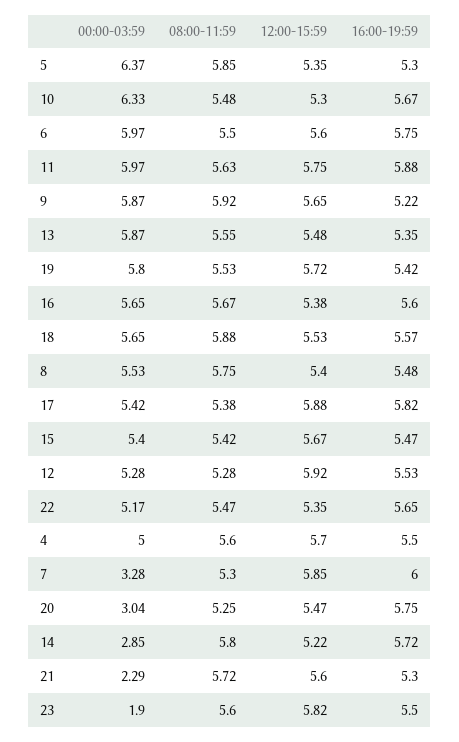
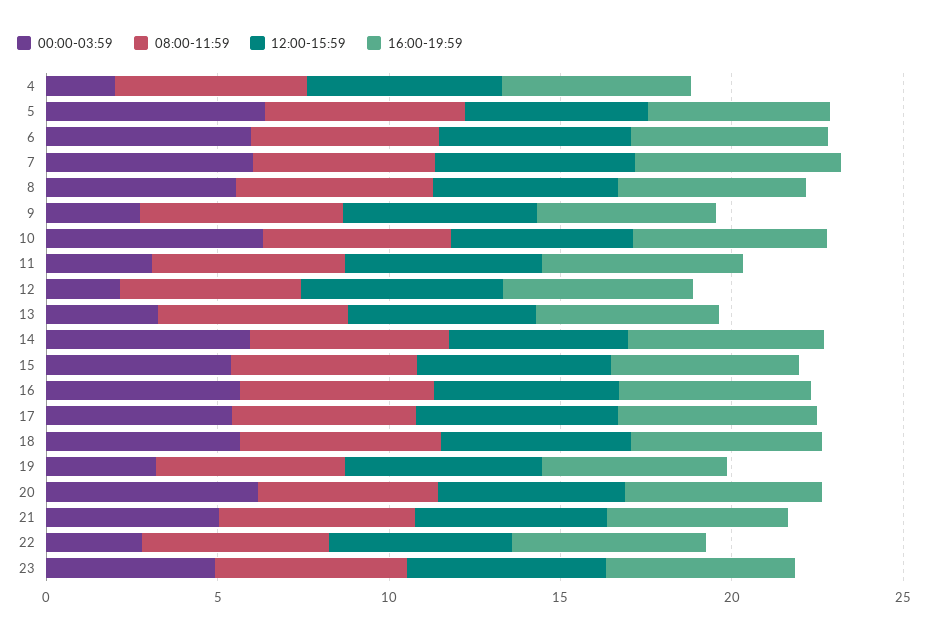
00:00-03:59, 11: 5.97 -> 3
00:00-03:59, 9: 5.87 -> 3
00:00-03:59, 13: 5.87 -> 3
00:00-03:59, 19: 5.8 -> 3
00:00-03:59, 12: 5.28 -> 2
00:00-03:59, 22: 5.17 -> 3
00:00-03:59, 4: 5 -> 2
00:00-03:59, 7: 3.28 -> 6
00:00-03:59, 20: 3.04 -> 6
00:00-03:59, 14: 2.85 -> 6
00:00-03:59, 21: 2.29 -> 5
00:00-03:59, 23: 1.9 -> 5

